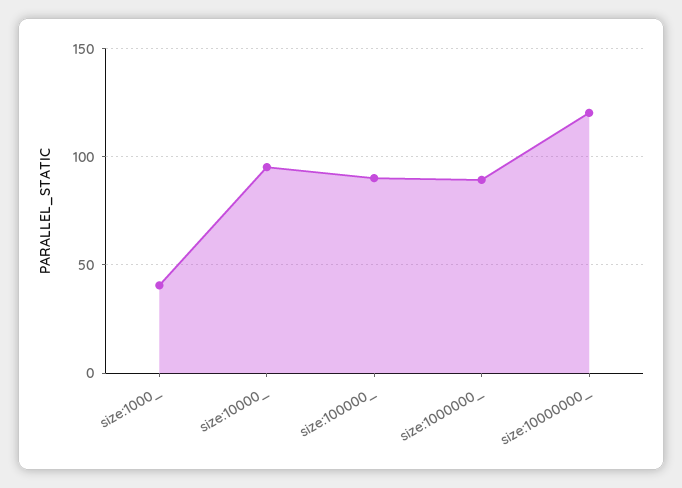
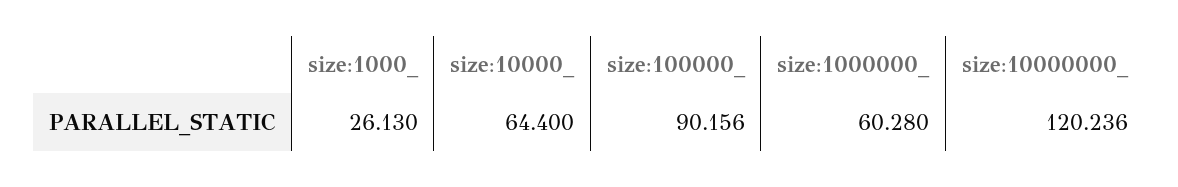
size:1000_: 40 -> 26.13
size:10000_: 95 -> 64.4
size:1000000_: 90 -> 60.28

